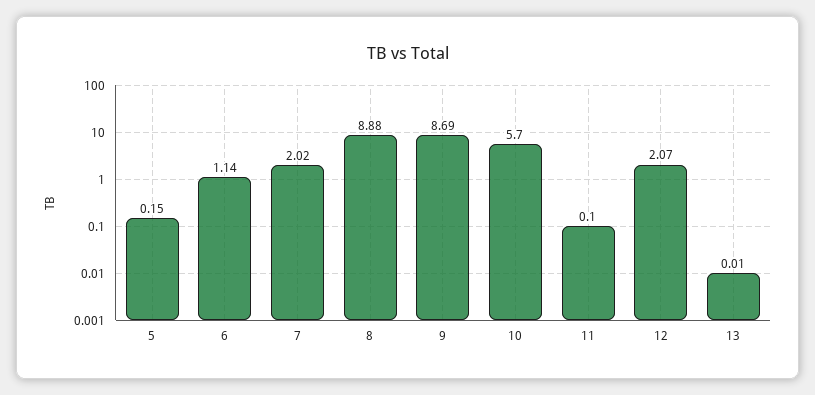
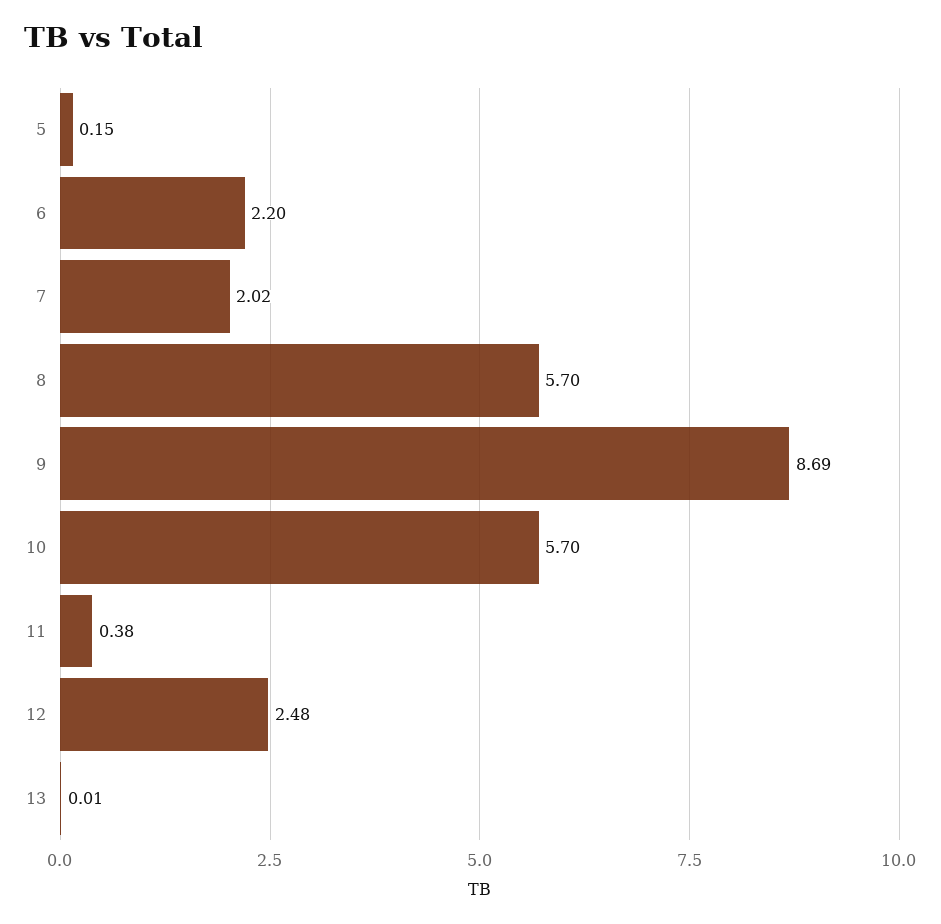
6: 1.14 -> 2.2
8: 8.88 -> 5.7
11: 0.1 -> 0.38
12: 2.07 -> 2.48

